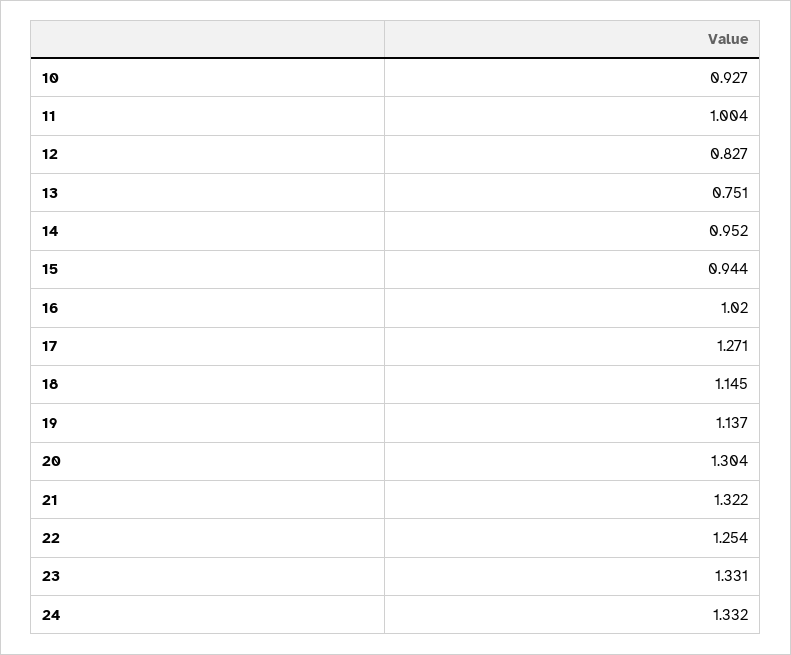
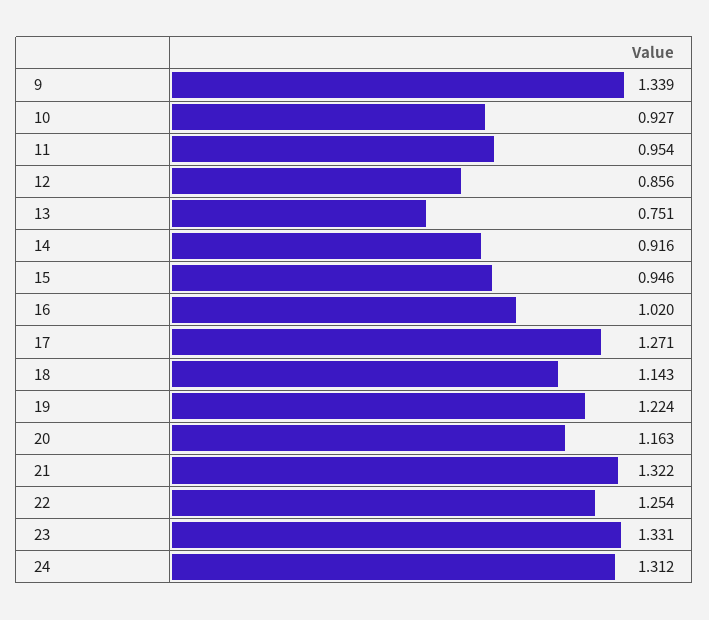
11: 1.004 -> 0.954
12: 0.827 -> 0.856
14: 0.952 -> 0.916
15: 0.944 -> 0.946
18: 1.145 -> 1.143
19: 1.137 -> 1.224
20: 1.304 -> 1.163
24: 1.332 -> 1.312
9: none -> 1.339

